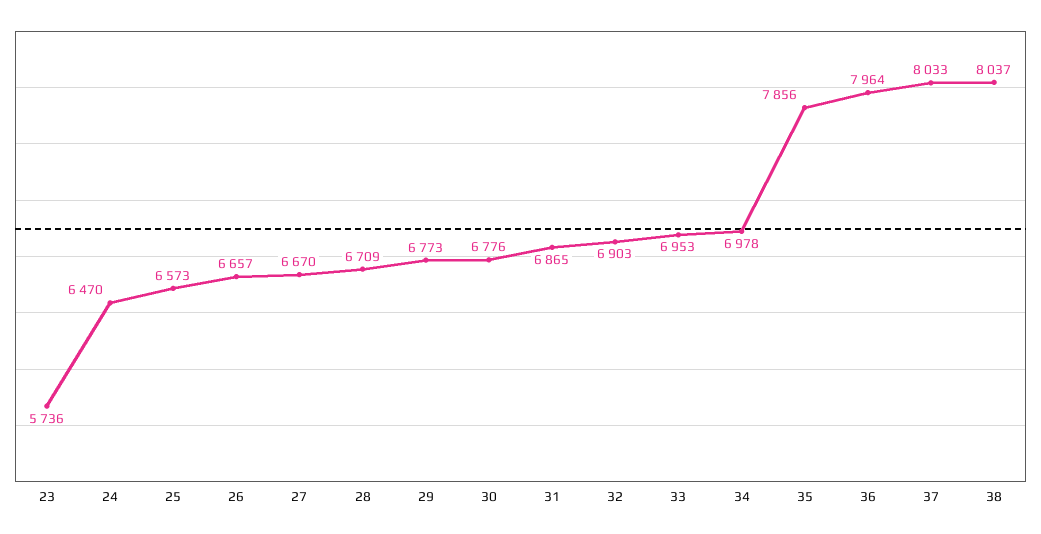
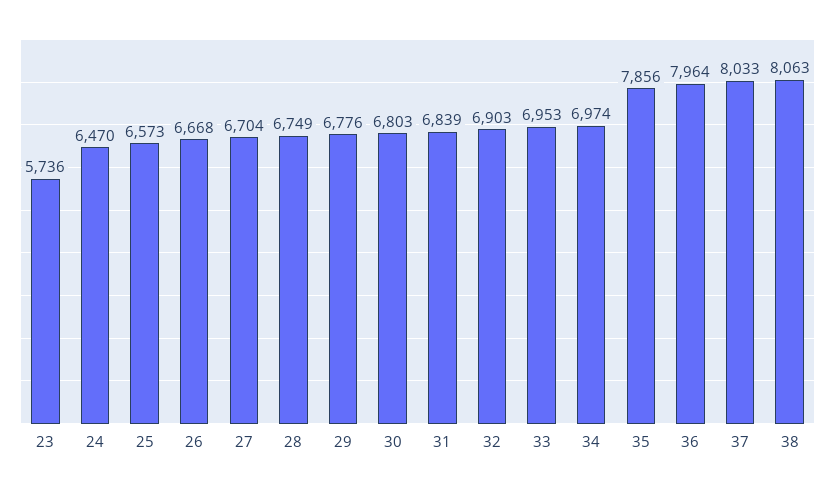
26: 6657 -> 6668
27: 6670 -> 6704
28: 6709 -> 6749
29: 6773 -> 6776
30: 6776 -> 6803
31: 6865 -> 6839
34: 6978 -> 6974
38: 8037 -> 8063

